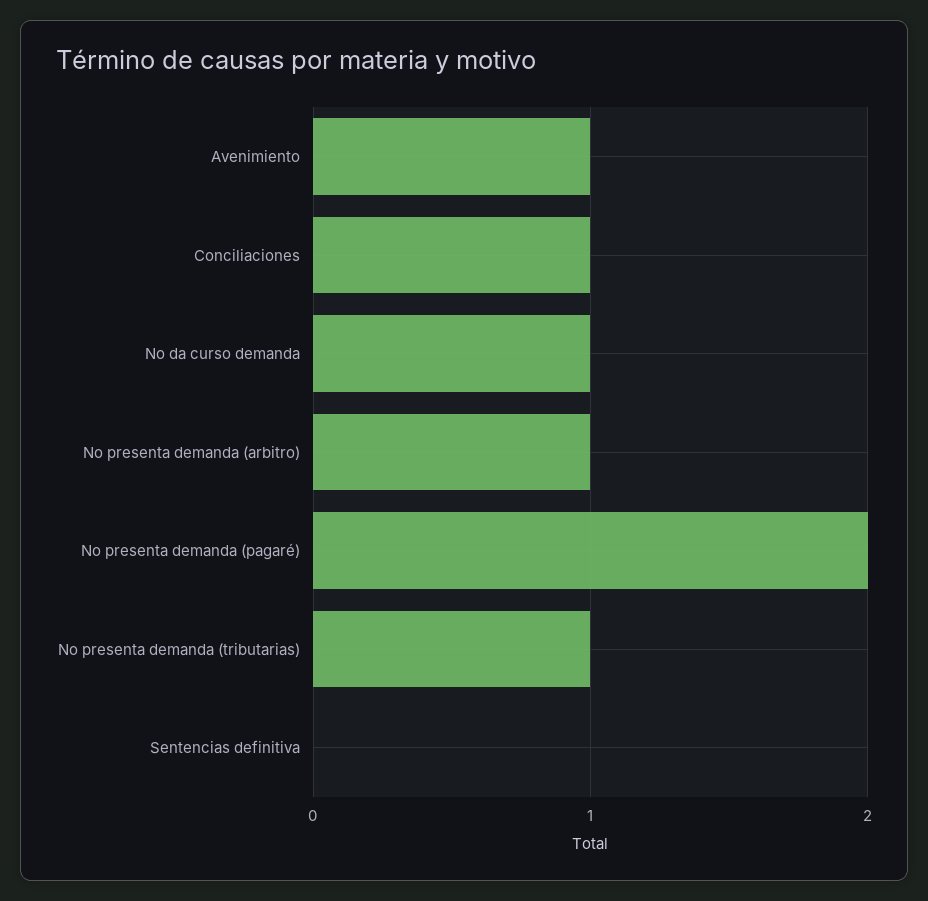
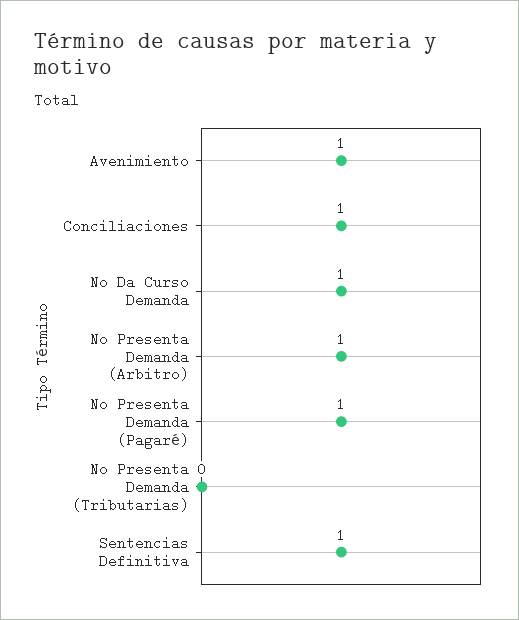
No presenta demanda (pagaré): 2 -> 1
No presenta demanda (tributarias): 1 -> 0
Sentencias definitiva: 0 -> 1

